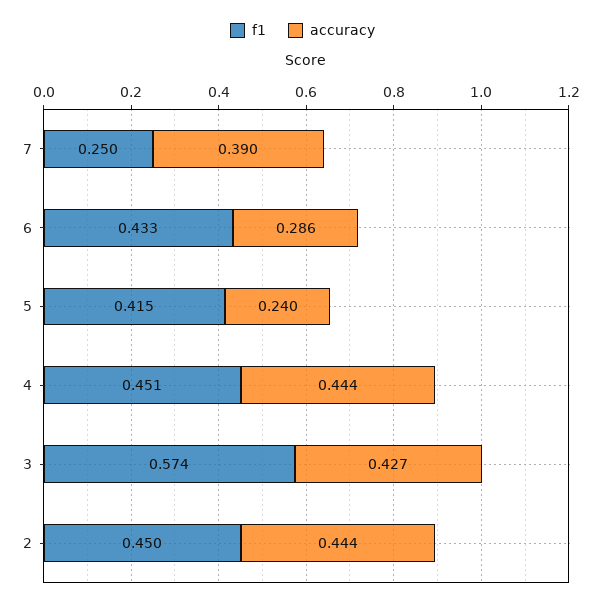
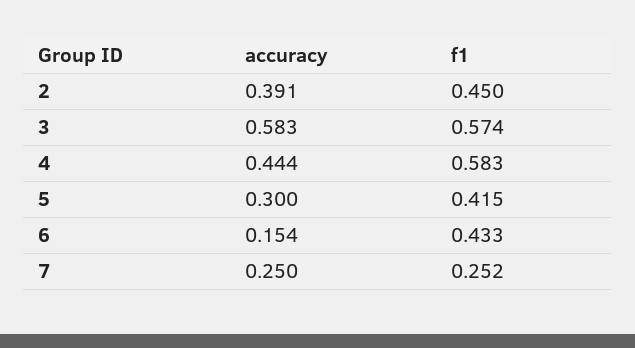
f1, 7: 0.25 -> 0.252
accuracy, 7: 0.39 -> 0.25
accuracy, 6: 0.286 -> 0.154
accuracy, 5: 0.24 -> 0.3
f1, 4: 0.451 -> 0.583
accuracy, 3: 0.427 -> 0.583
accuracy, 2: 0.444 -> 0.391

